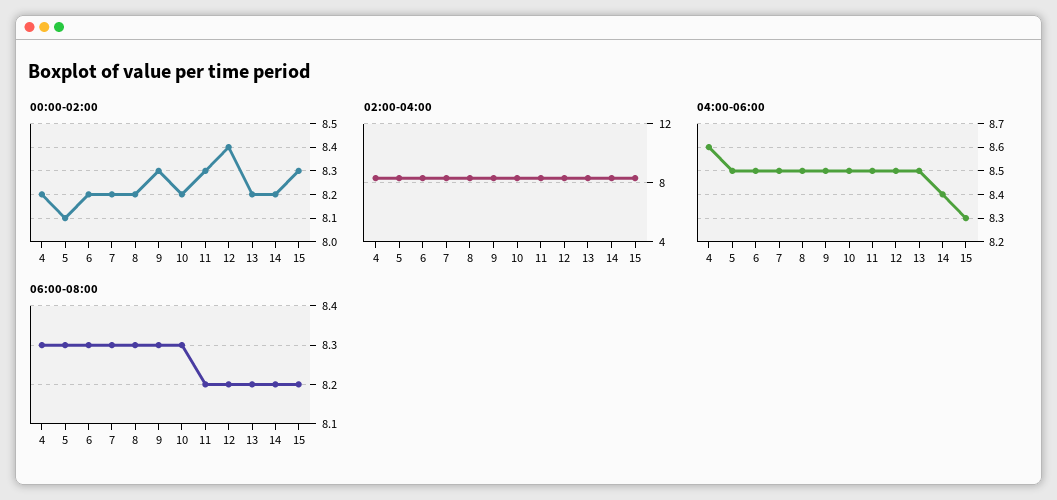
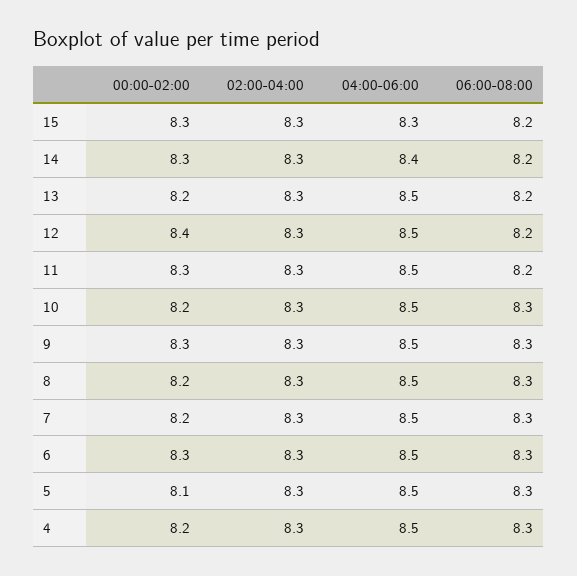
00:00-02:00, 6: 8.2 -> 8.3
00:00-02:00, 14: 8.2 -> 8.3
04:00-06:00, 4: 8.6 -> 8.5

